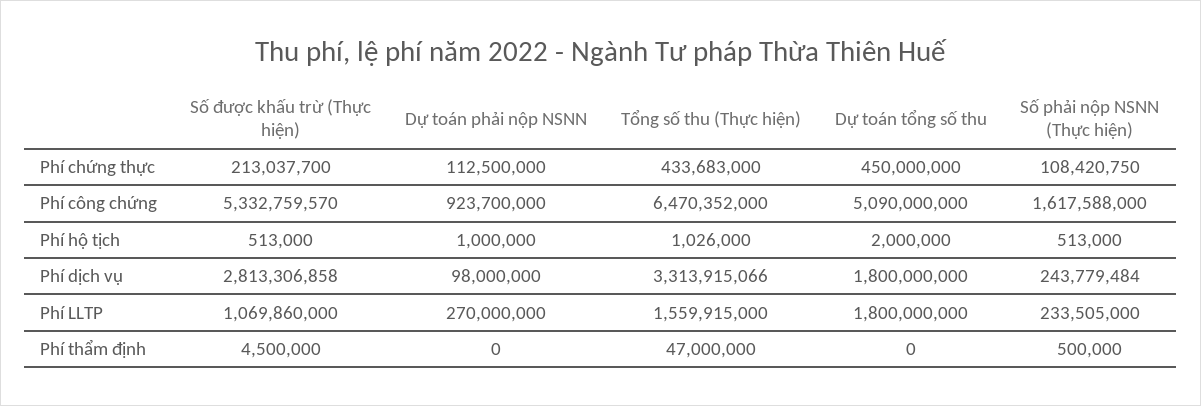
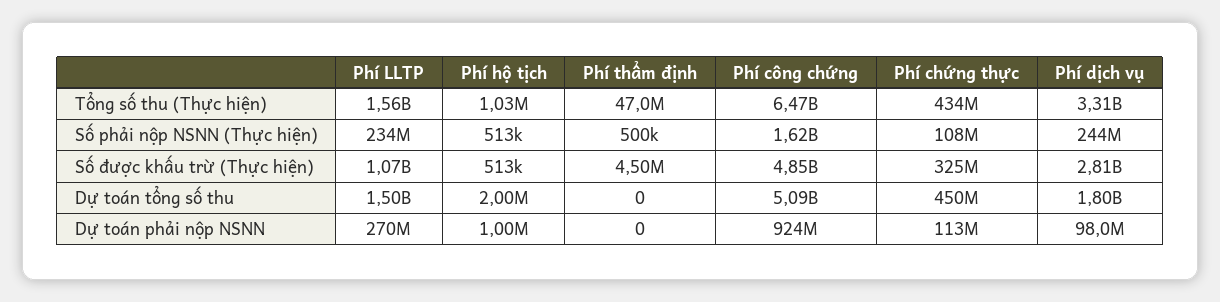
Số được khấu trừ (Thực hiện), Phí chứng thực: 213037700 -> 325000000
Số được khấu trừ (Thực hiện), Phí công chứng: 5332759570 -> 4850000000
Dự toán tổng số thu, Phí LLTP: 1800000000 -> 1500000000

